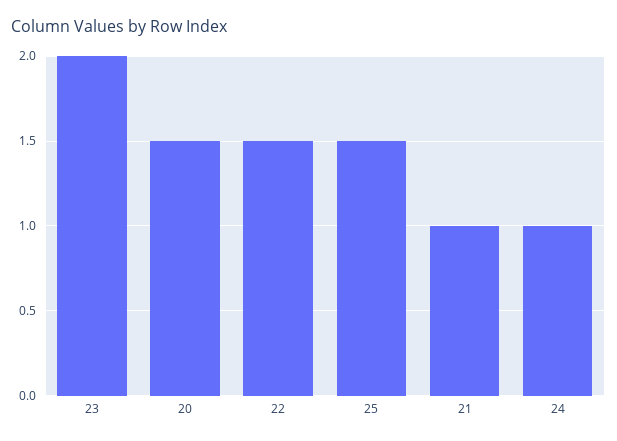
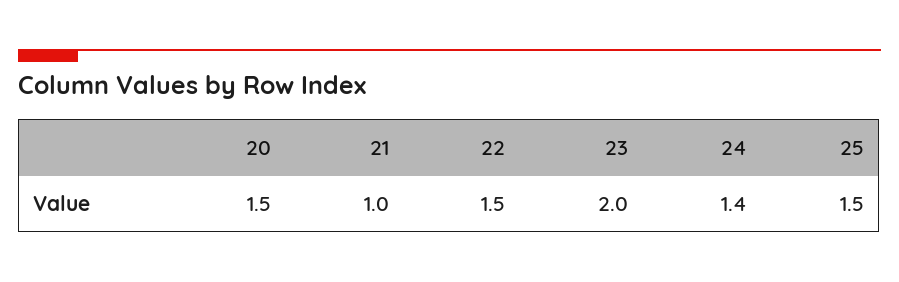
24: 1 -> 1.4

